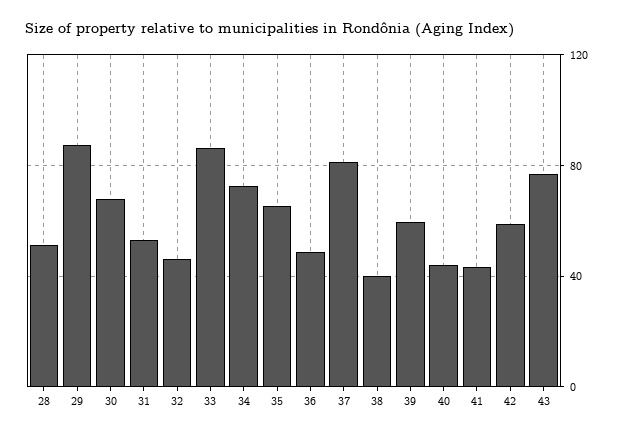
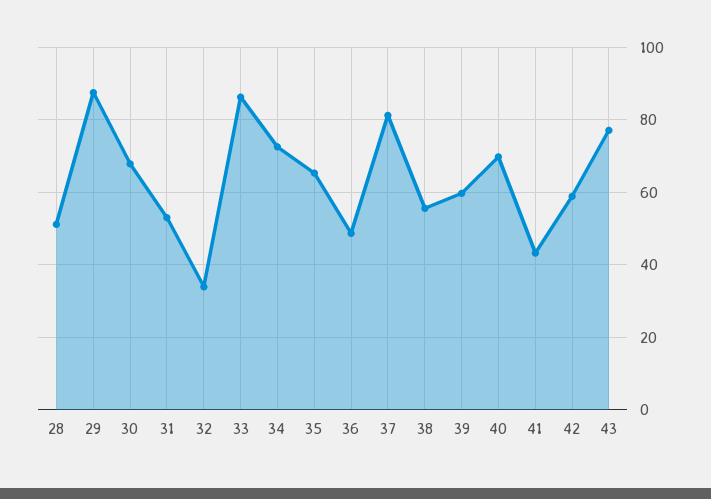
32: 45 -> 34
38: 40 -> 56
40: 45 -> 70

